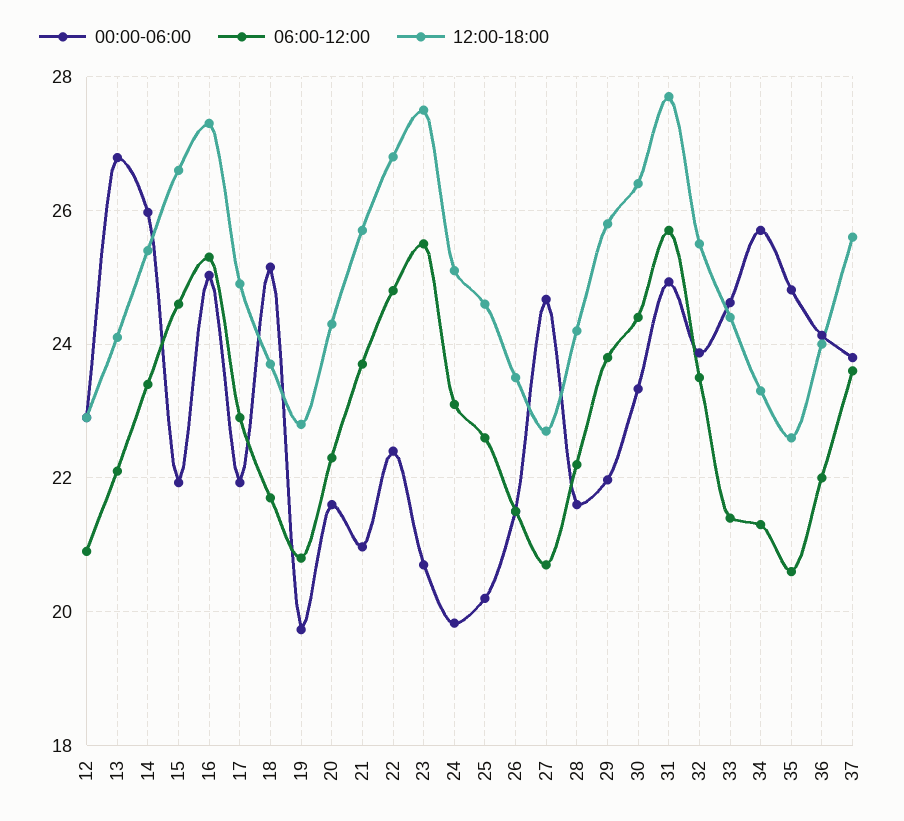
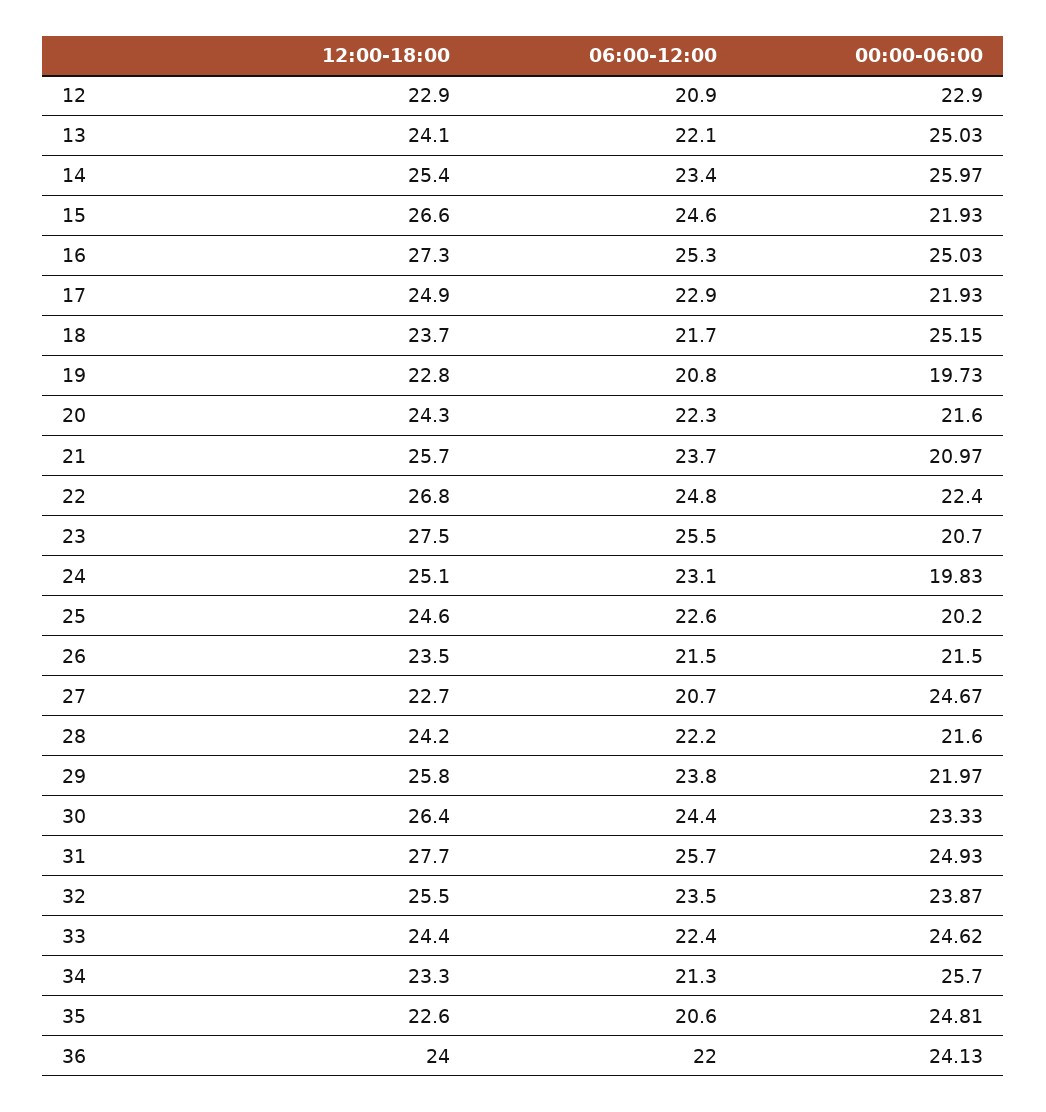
00:00-06:00, 13: 26.8 -> 25.03
06:00-12:00, 33: 21.4 -> 22.4
00:00-06:00, 37: 23.8 -> none
06:00-12:00, 37: 23.6 -> none
12:00-18:00, 37: 25.6 -> none

